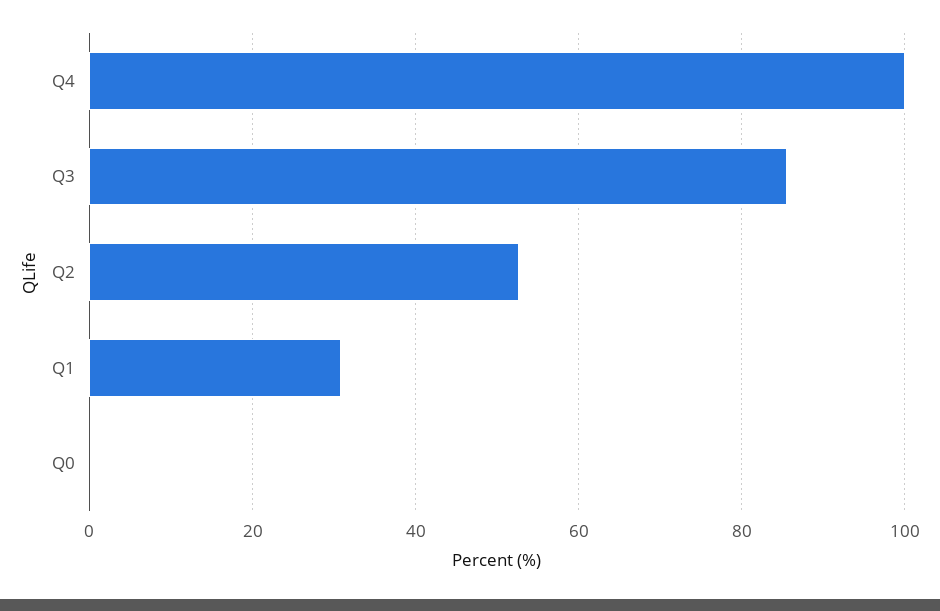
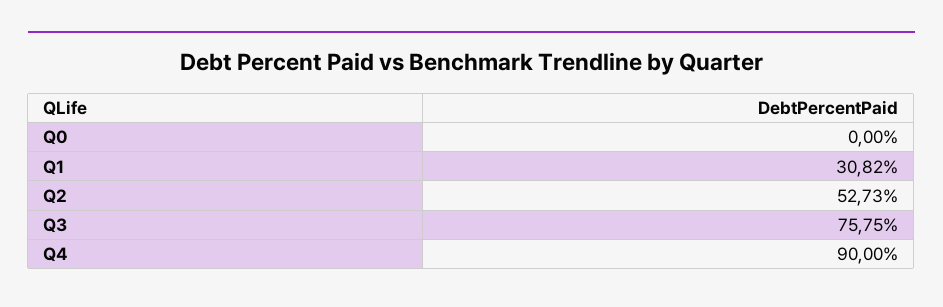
Q4: 100 -> 90
Q3: 86 -> 75.75

